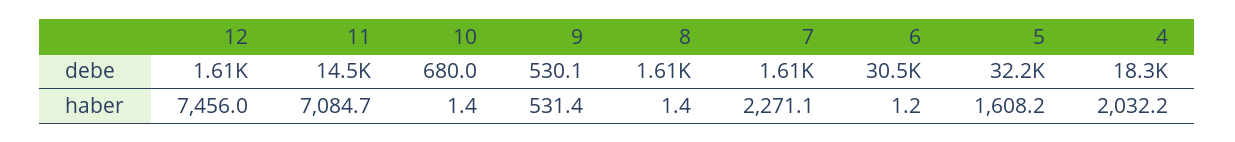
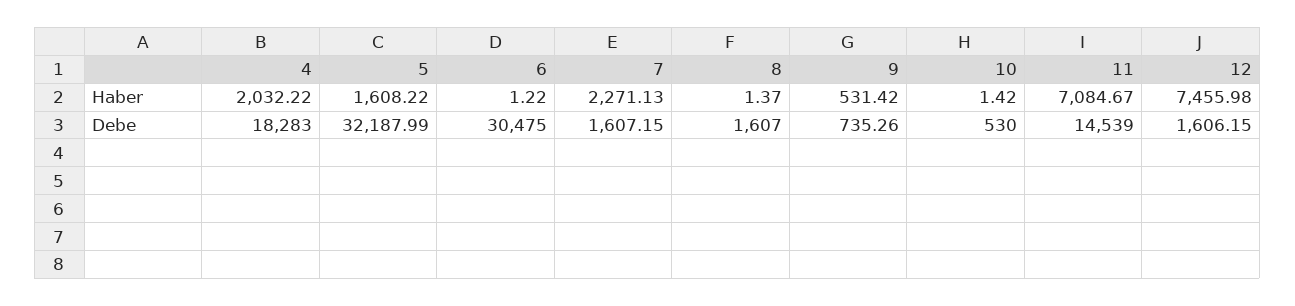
10, debe: 680 -> 530
9, debe: 530.1 -> 735.26

